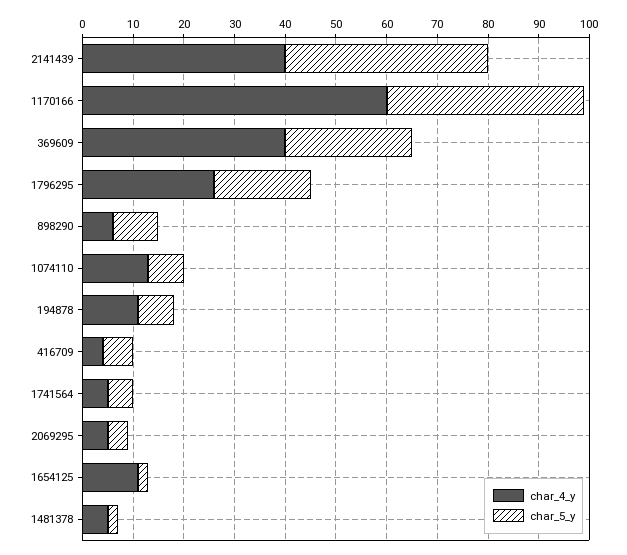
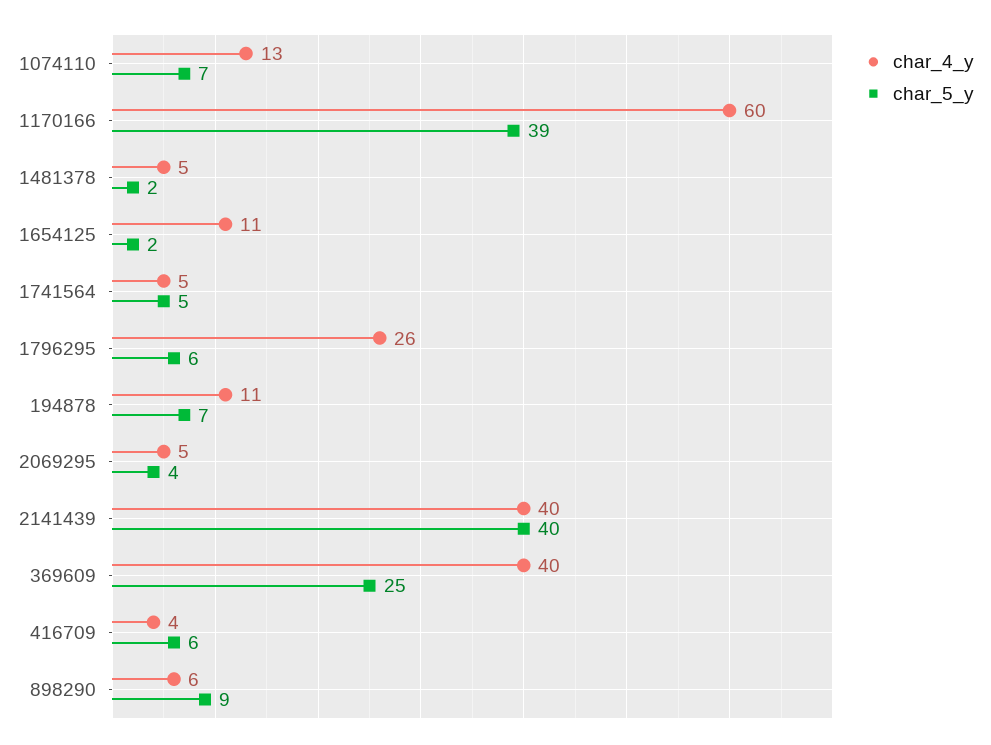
char_5_y, 1796295: 20 -> 6

